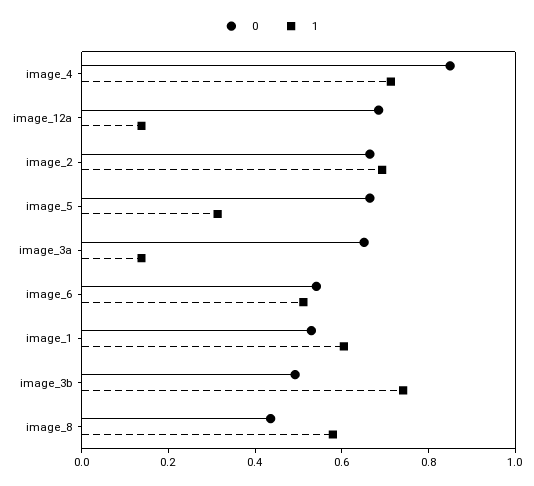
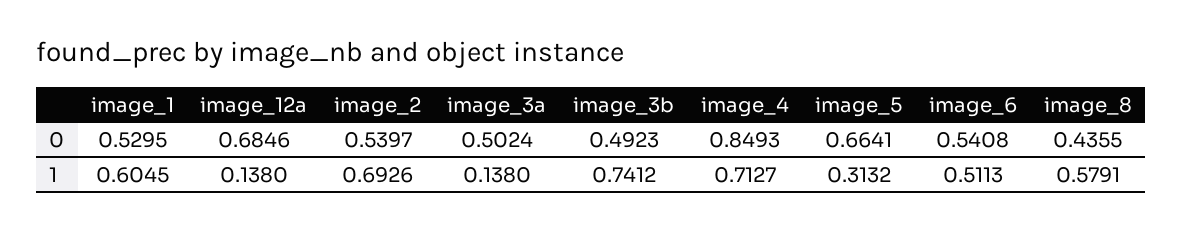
0, image_2: 0.65 -> 0.5397
0, image_3a: 0.65 -> 0.5024

